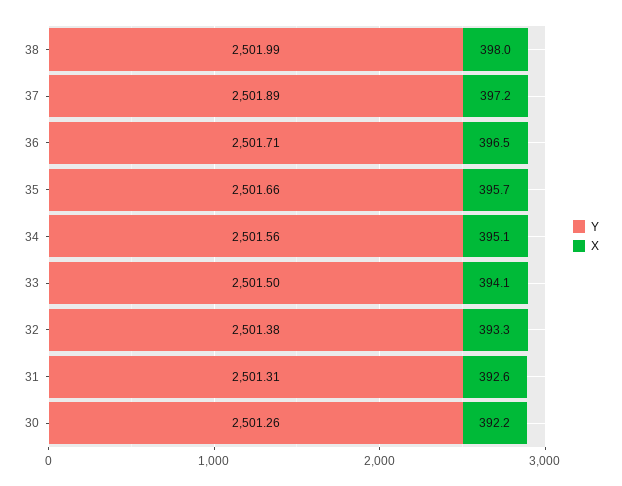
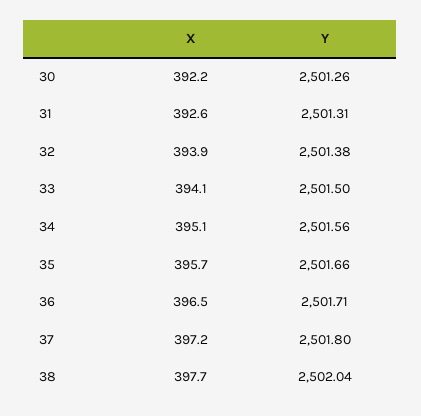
Y, 38: 2501.99 -> 2502.04
X, 38: 398 -> 397.7
Y, 37: 2501.89 -> 2501.8
X, 32: 393.3 -> 393.9

